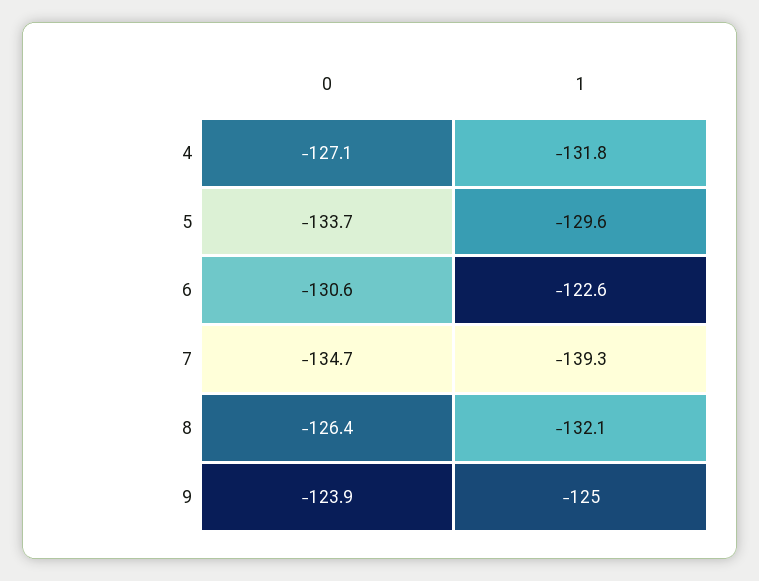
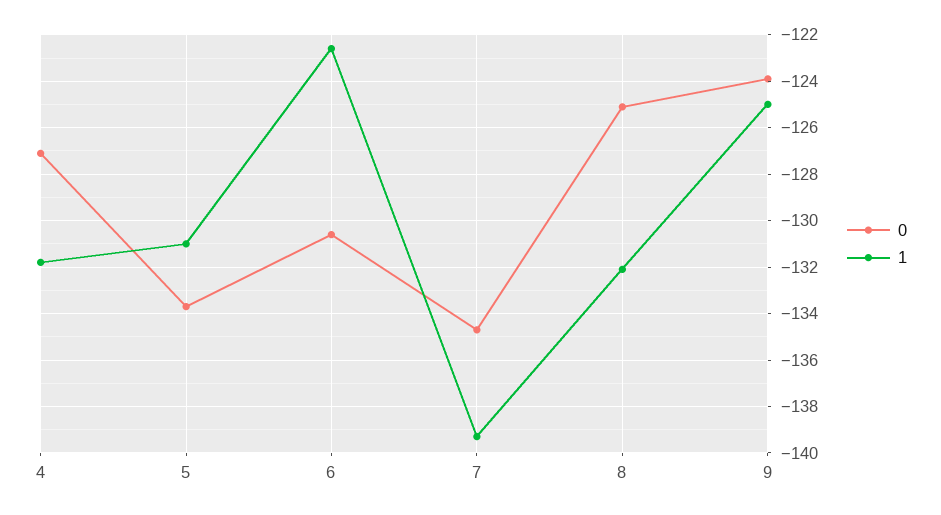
1, 5: -129.6 -> -131
0, 8: -126.4 -> -125

